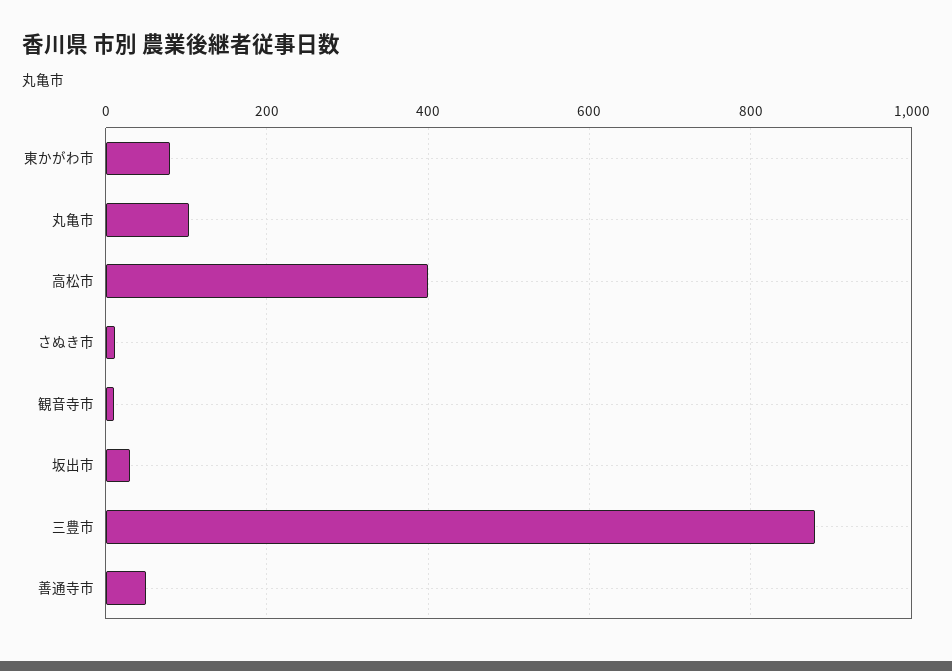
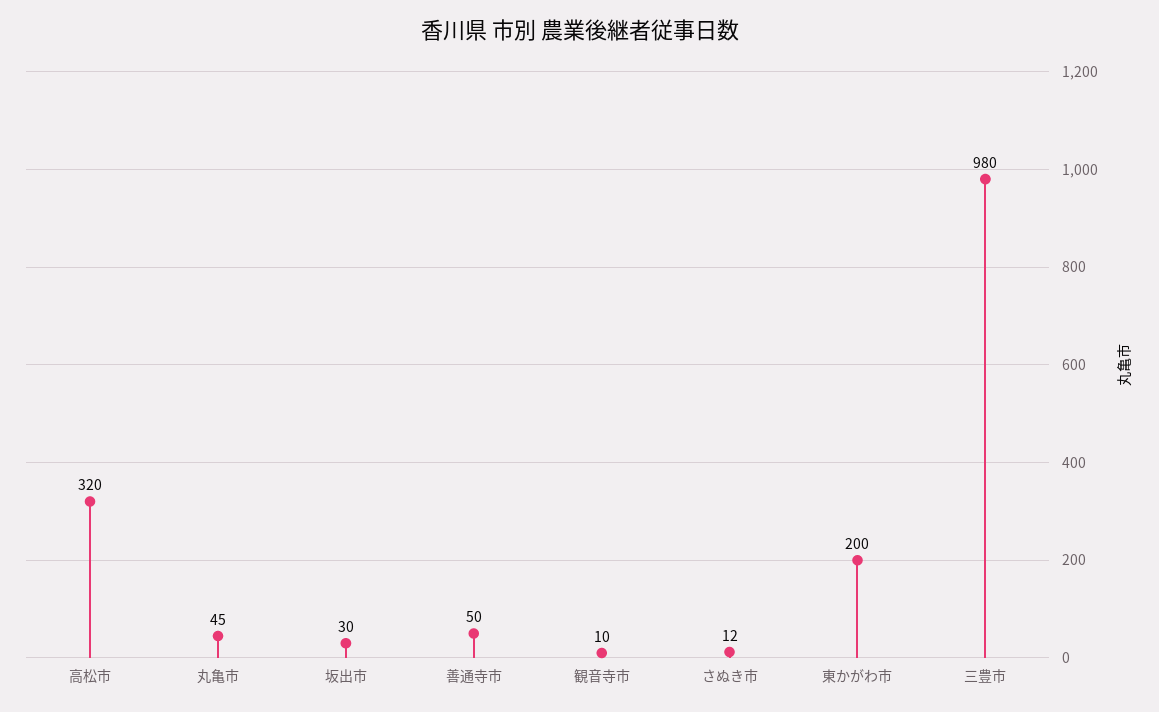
東かがわ市: 80 -> 200
丸亀市: 100 -> 45
高松市: 400 -> 320
三豊市: 880 -> 980

